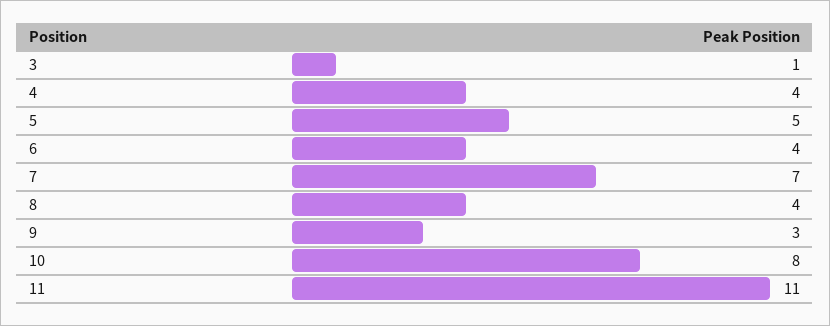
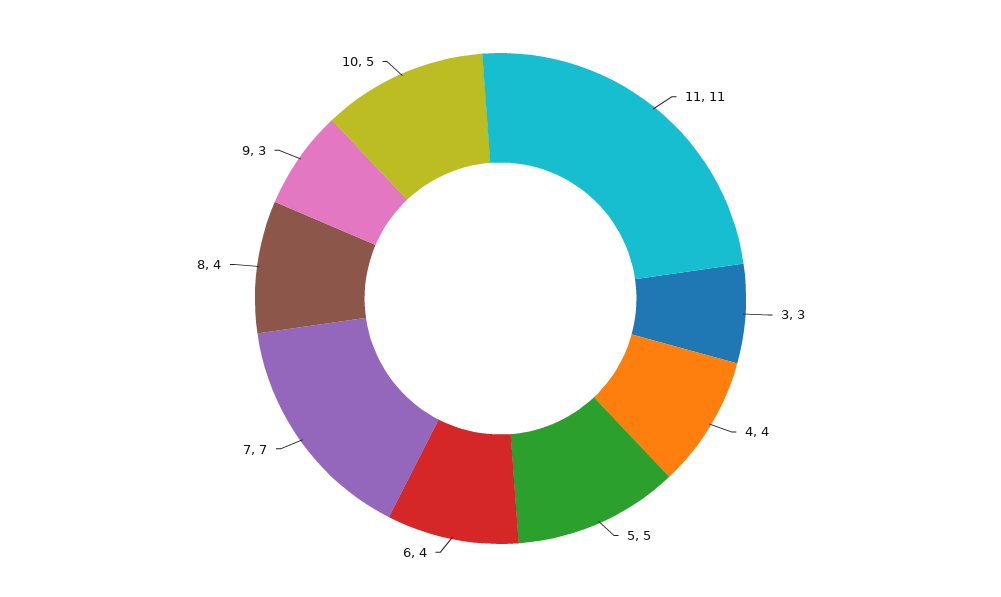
3: 1 -> 3
10: 8 -> 5

